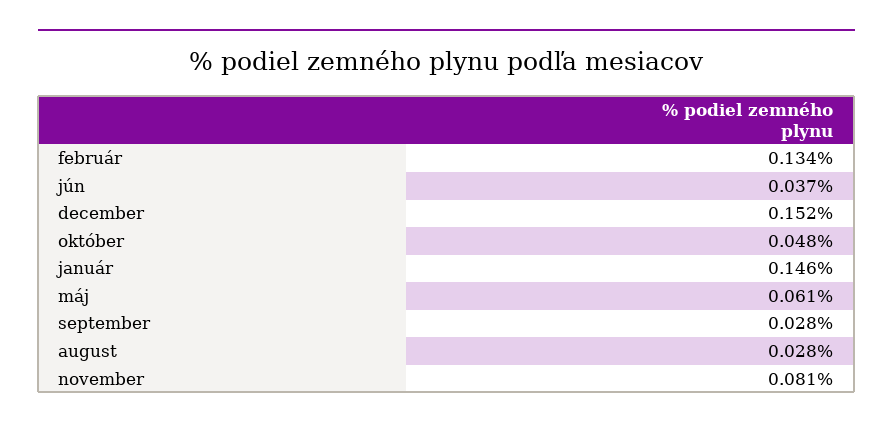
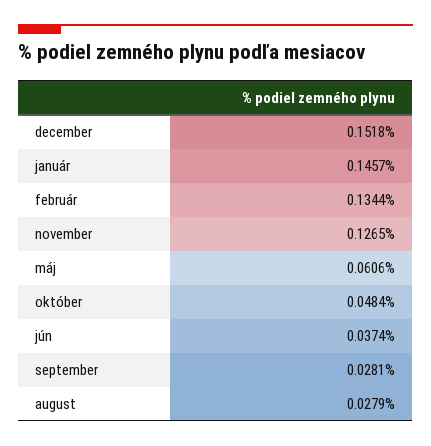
november: 0.081 -> 0.1265

